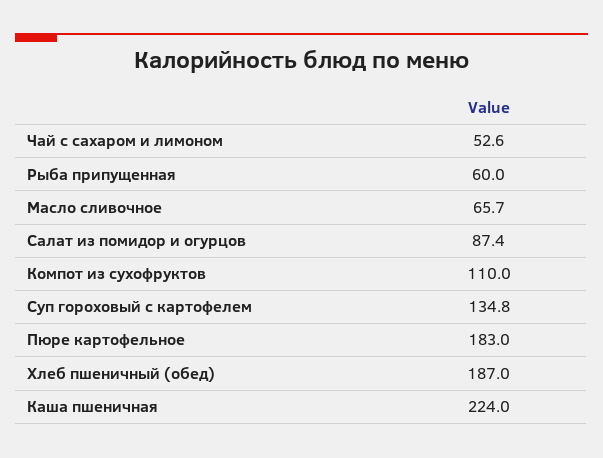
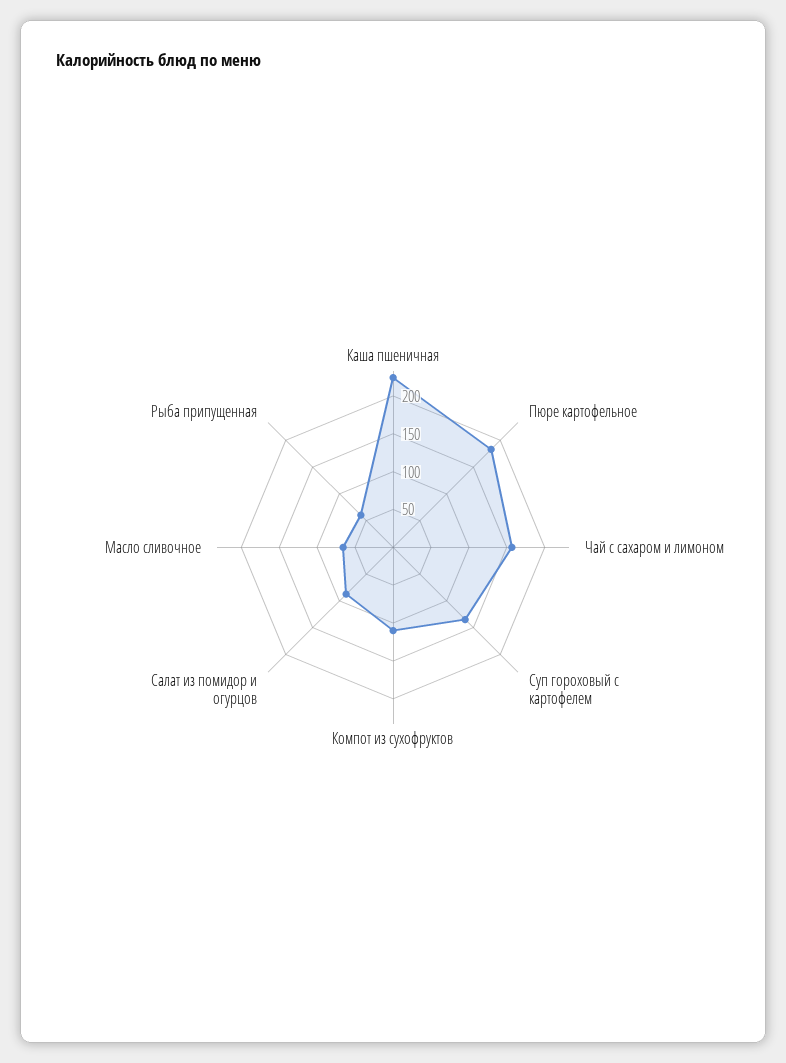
Чай с сахаром и лимоном: 52.6 -> 150
Хлеб пшеничный (обед): 187 -> none

